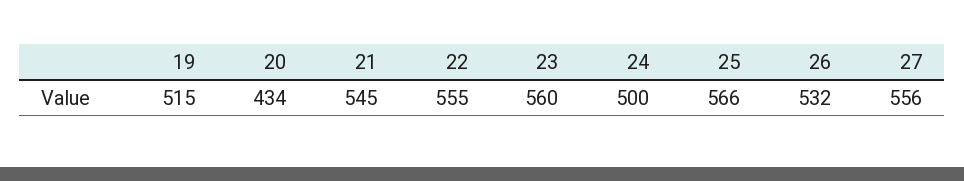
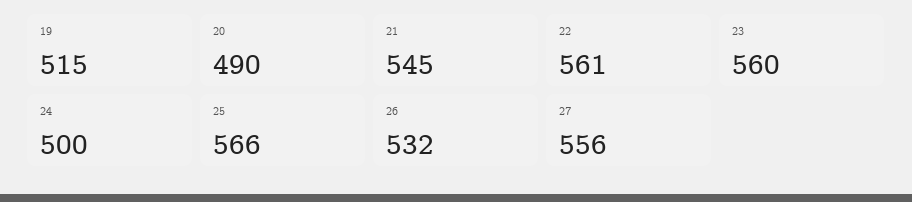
20: 434 -> 490
22: 555 -> 561

